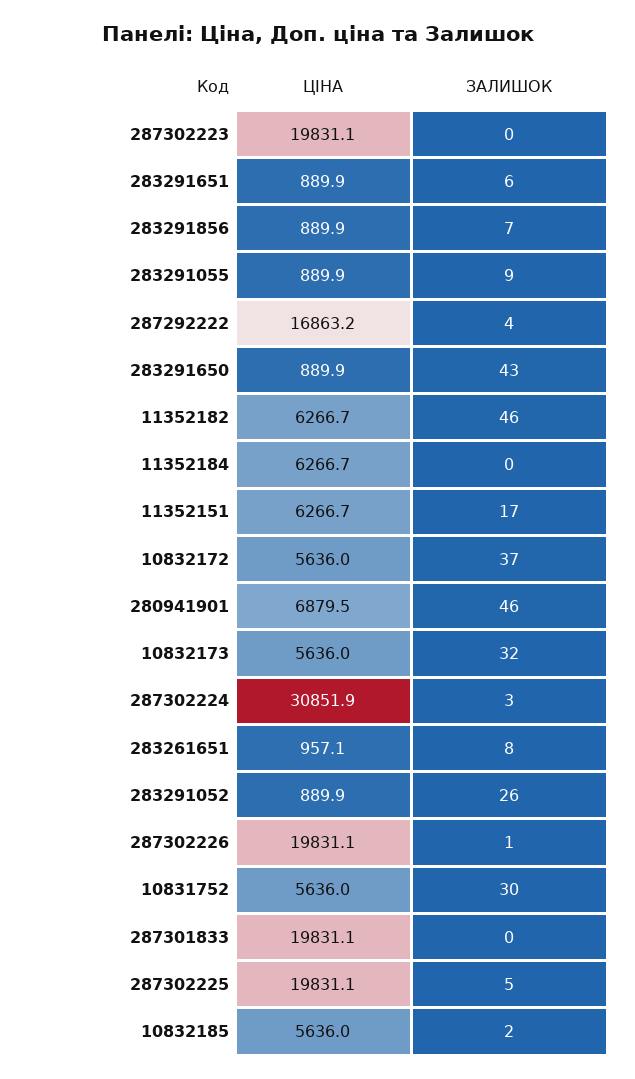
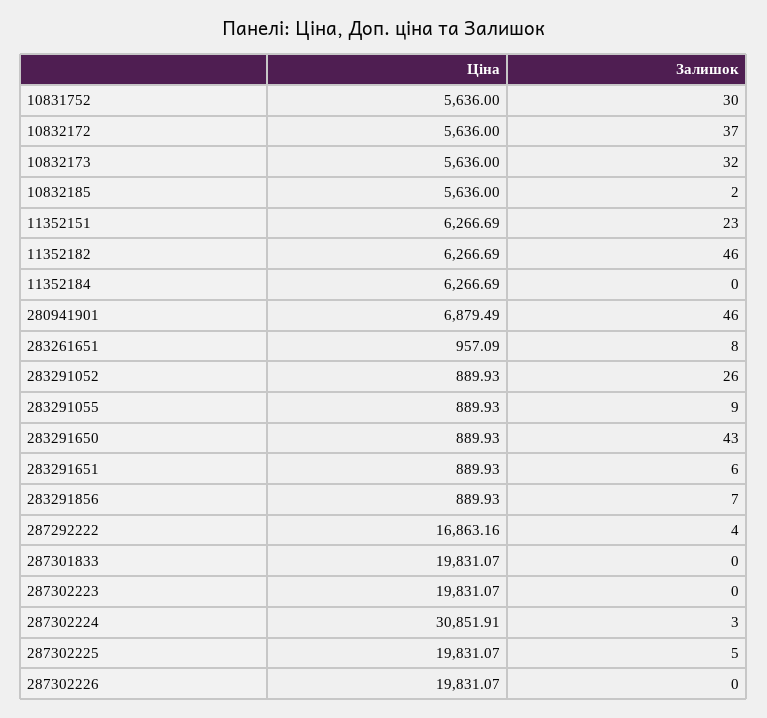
ЗАЛИШОК, 11352151: 17 -> 23
ЗАЛИШОК, 287302226: 1 -> 0

